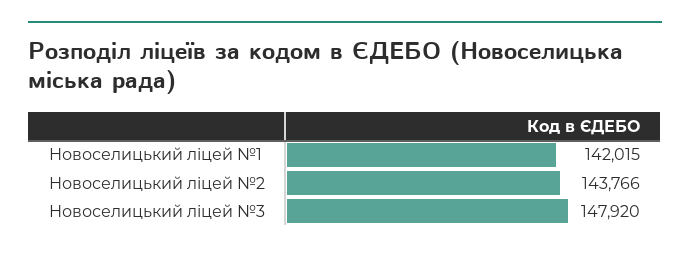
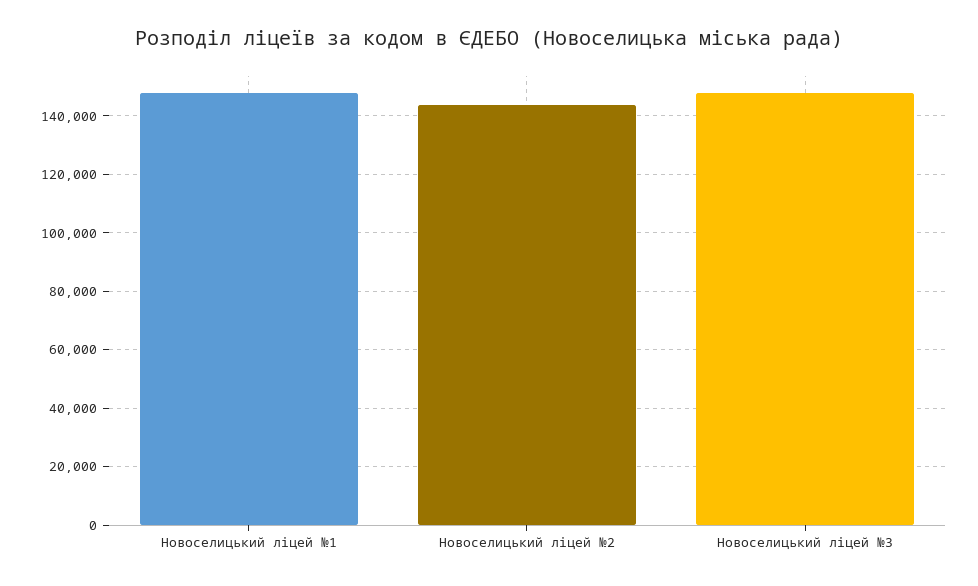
Новоселицький ліцей №1: 142015 -> 147500

